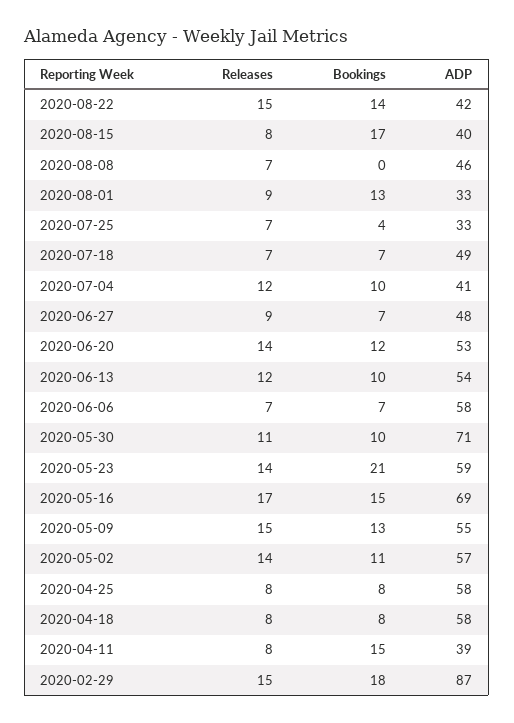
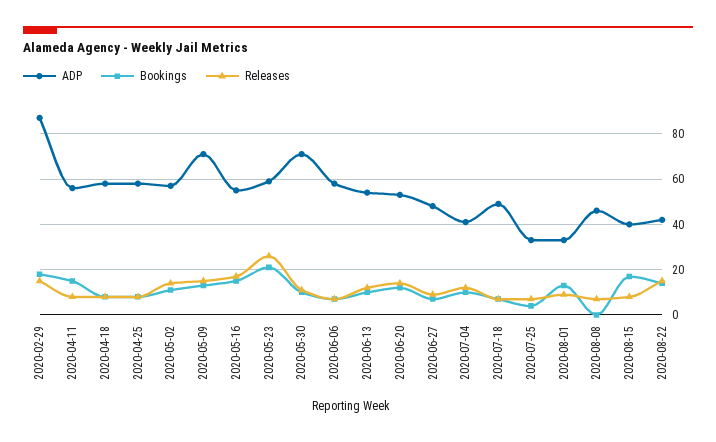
Releases, 2020-05-23: 14 -> 25
ADP, 2020-05-16: 69 -> 55
ADP, 2020-05-09: 55 -> 70
ADP, 2020-04-11: 39 -> 55

